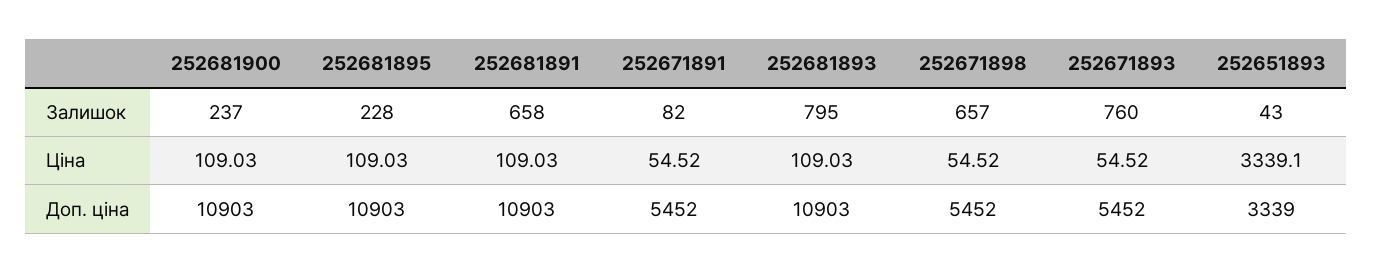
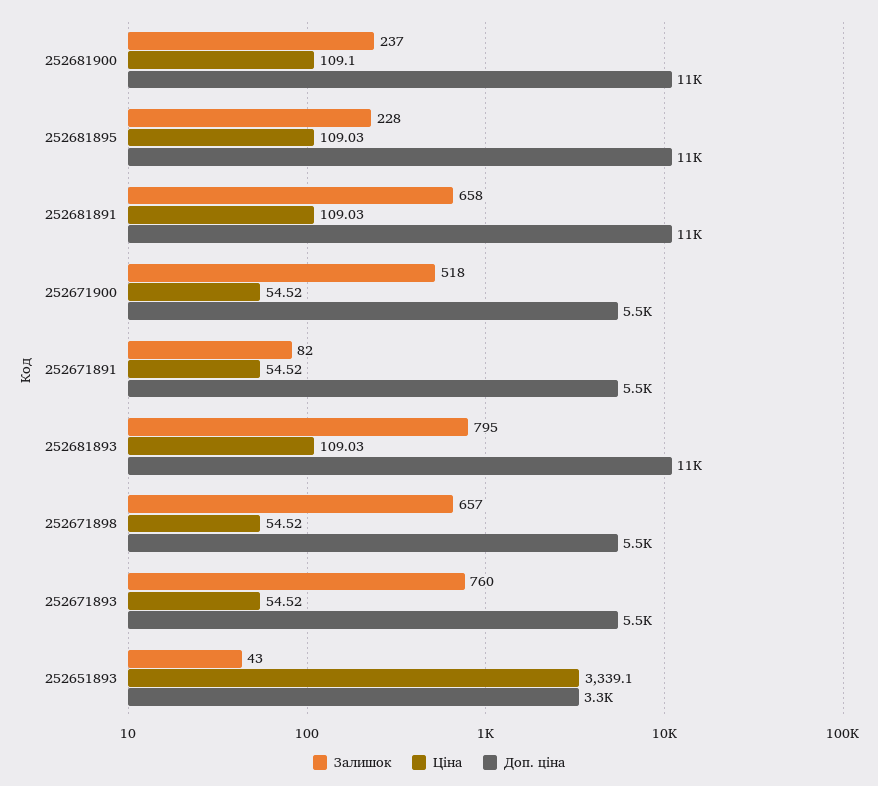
Ціна, 252681900: 109.03 -> 109.1
Залишок, 252671900: none -> 518
Ціна, 252671900: none -> 54.52
Доп. ціна, 252671900: none -> 5500

